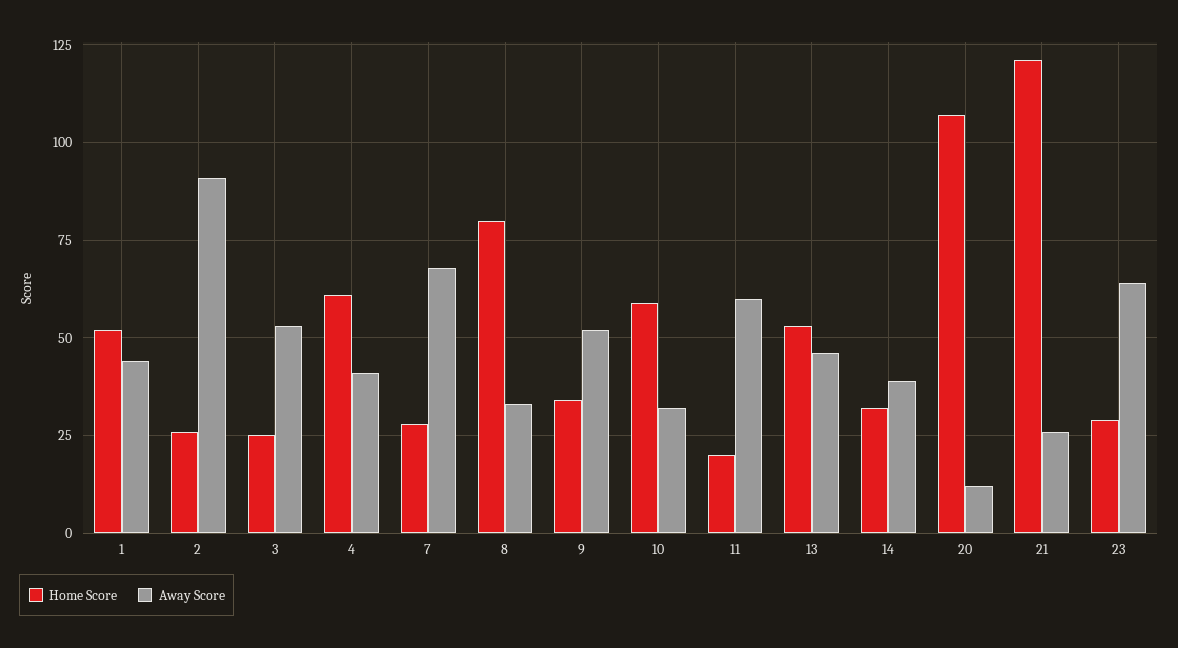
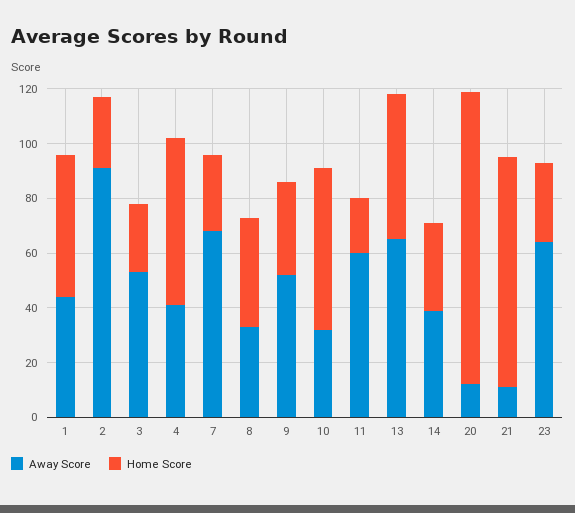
Home Score, 8: 80 -> 40
Away Score, 13: 45 -> 65
Home Score, 21: 120 -> 85
Away Score, 21: 25 -> 10

